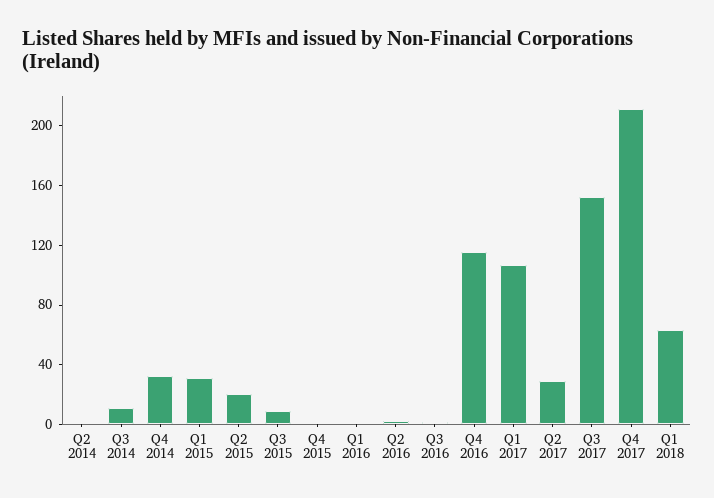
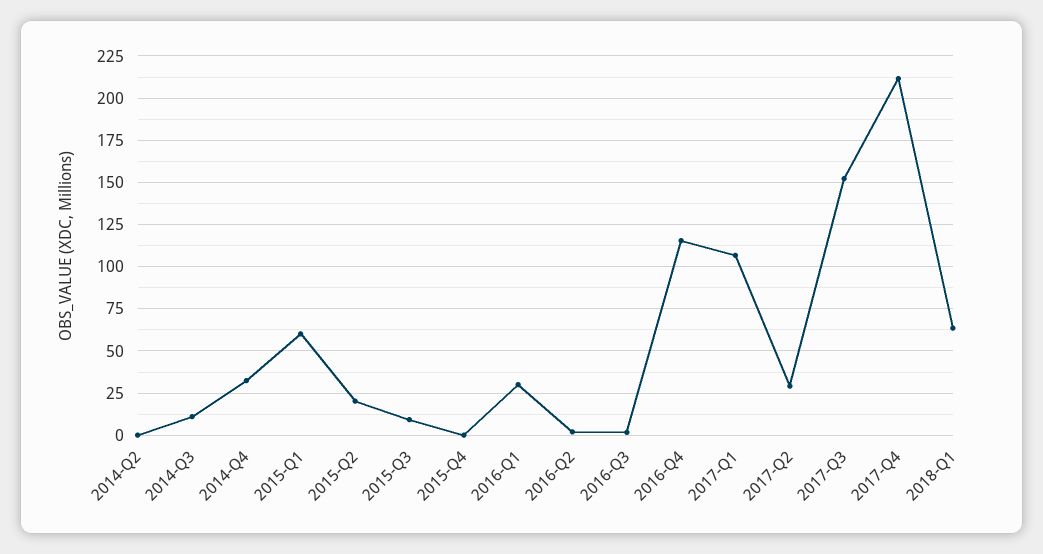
Q1 2015: 30 -> 60
Q1 2016: 0 -> 30

